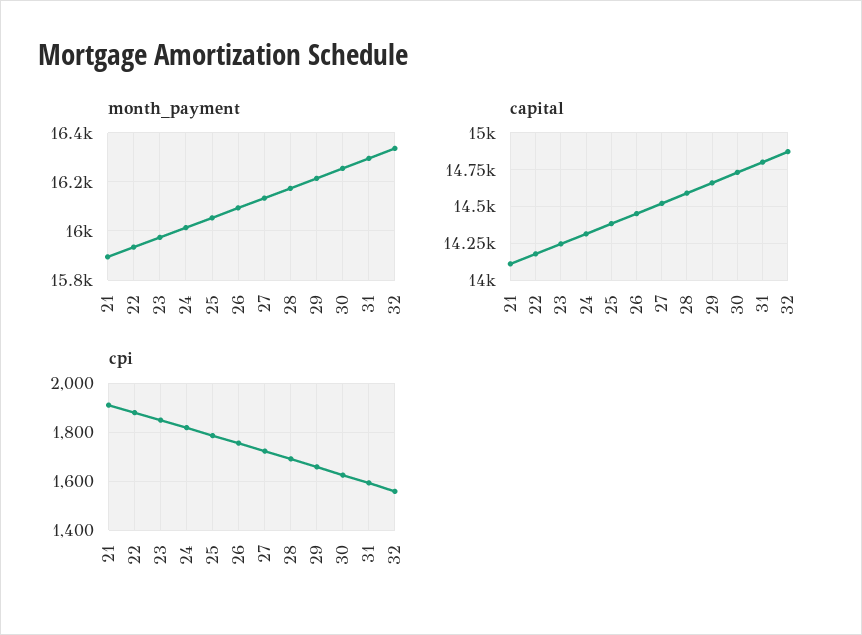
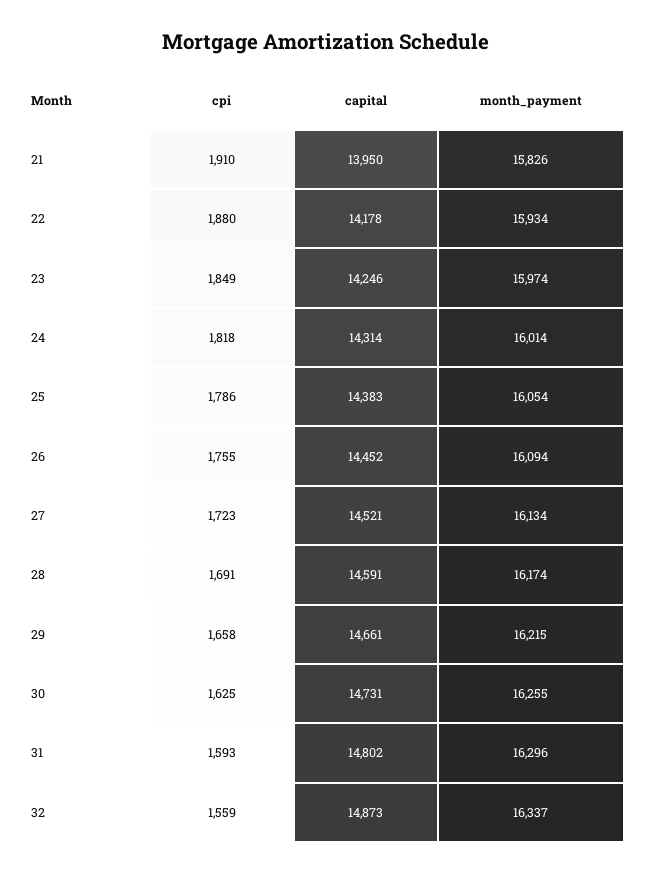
month_payment, 21: 15900 -> 15826
capital, 21: 14100 -> 13950

